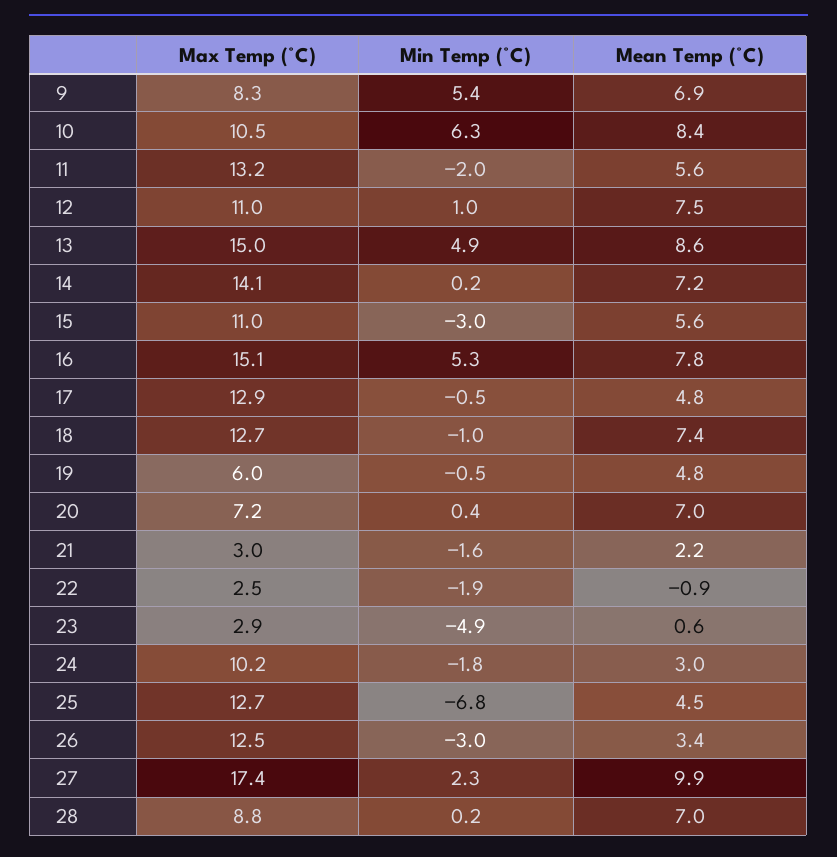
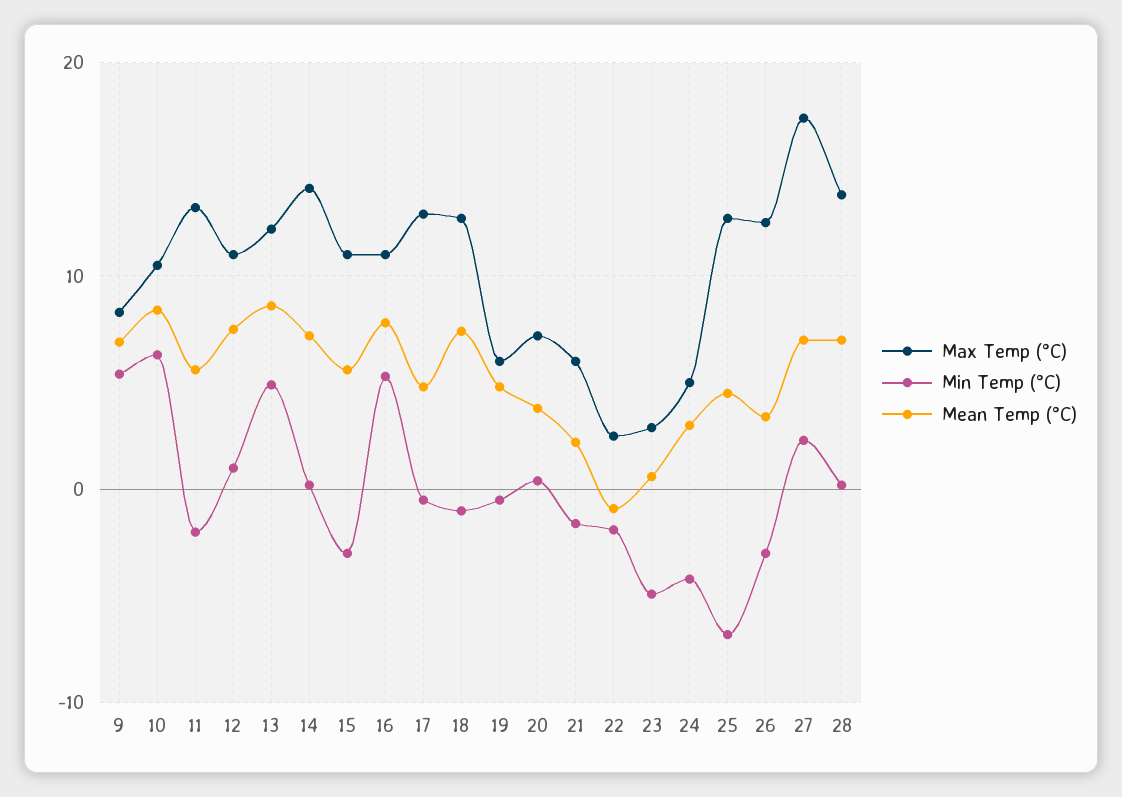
Max Temp (°C), 13: 15 -> 12
Max Temp (°C), 16: 15.1 -> 11
Mean Temp (°C), 20: 7 -> 4
Max Temp (°C), 21: 3 -> 6
Max Temp (°C), 24: 10.2 -> 5
Min Temp (°C), 24: -1.8 -> -4
Mean Temp (°C), 27: 9.9 -> 7
Max Temp (°C), 28: 8.8 -> 14

